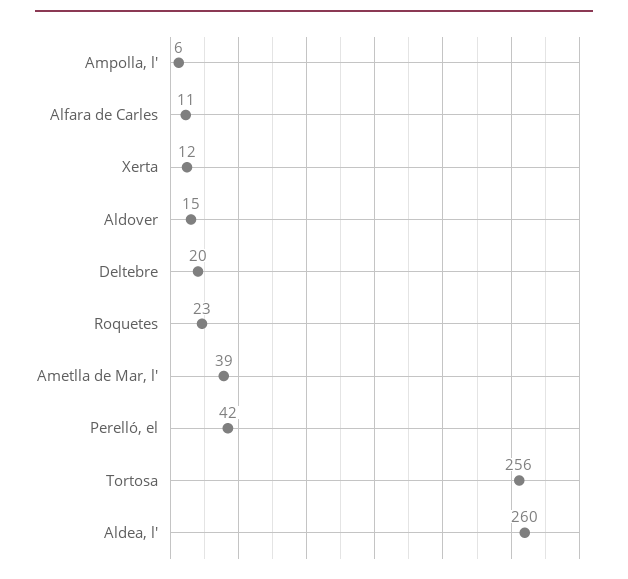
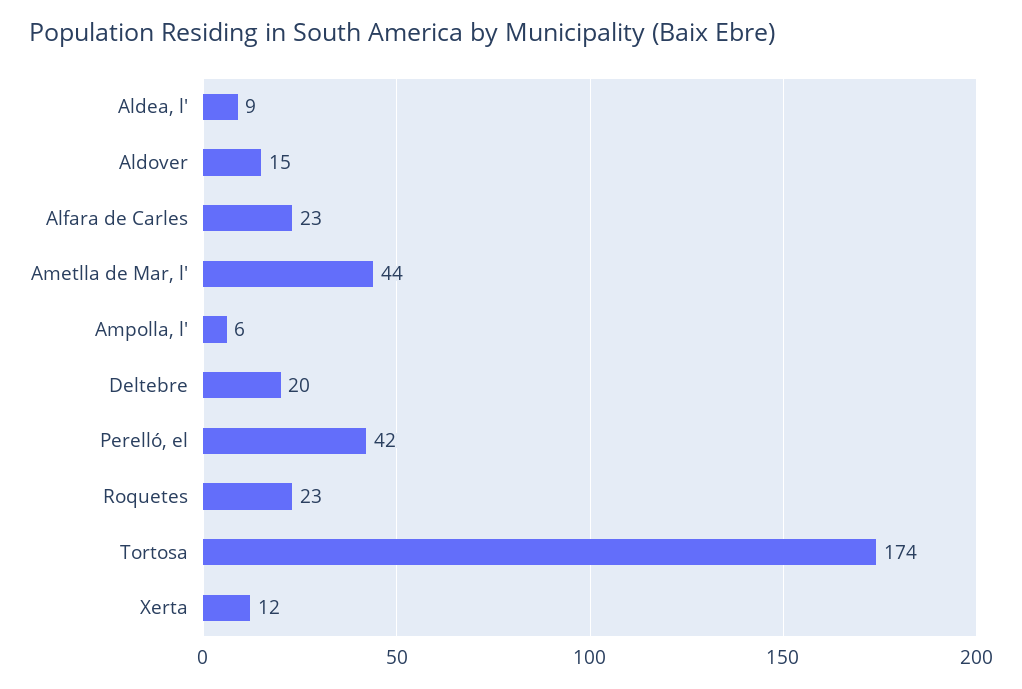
Alfara de Carles: 11 -> 23
Ametlla de Mar, l': 39 -> 44
Tortosa: 256 -> 174
Aldea, l': 260 -> 9

